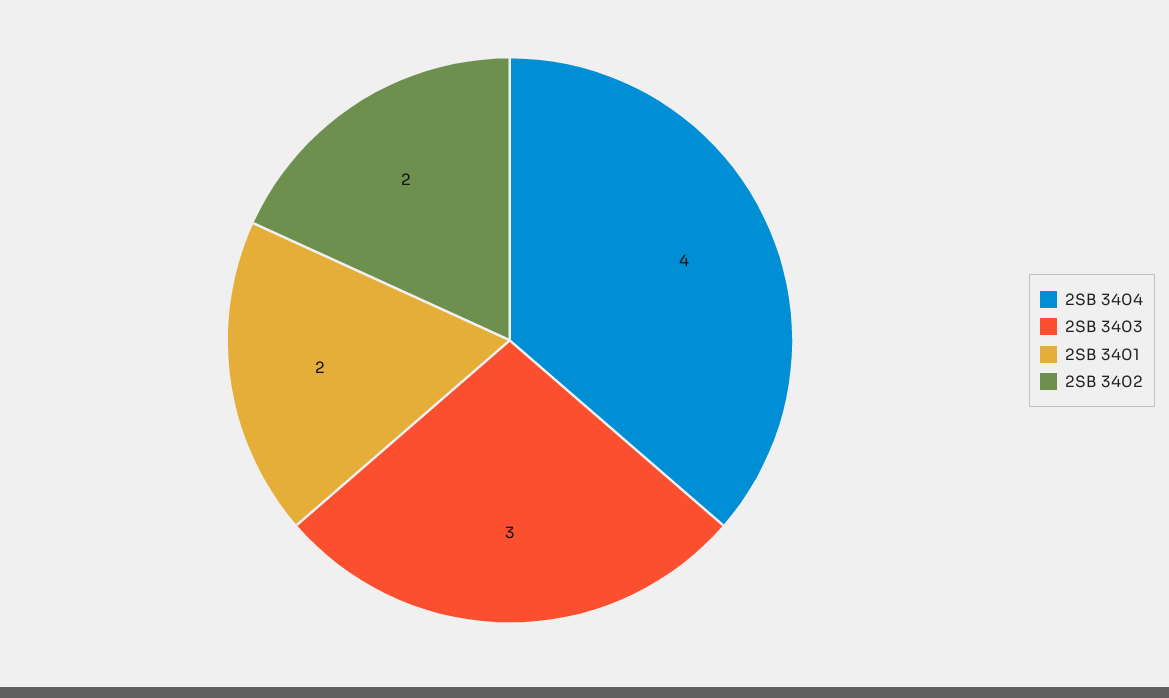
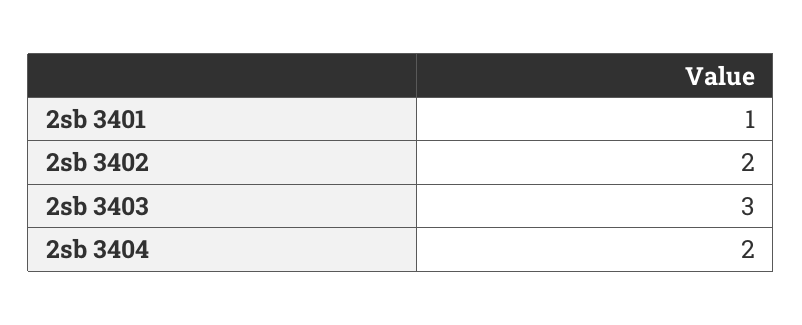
2SB 3404: 4 -> 2
2SB 3401: 2 -> 1

